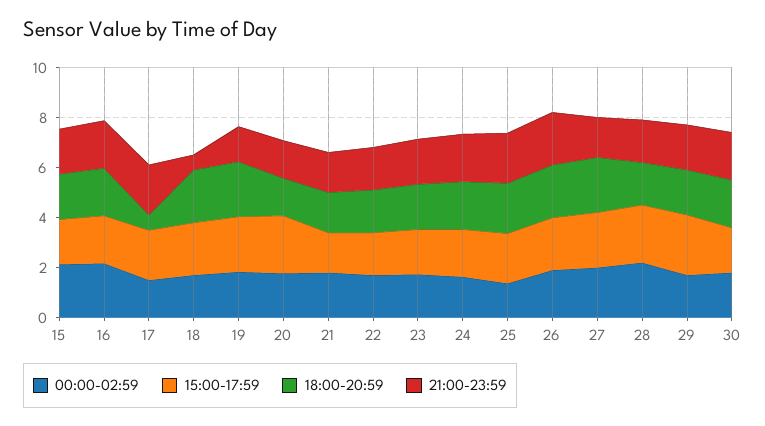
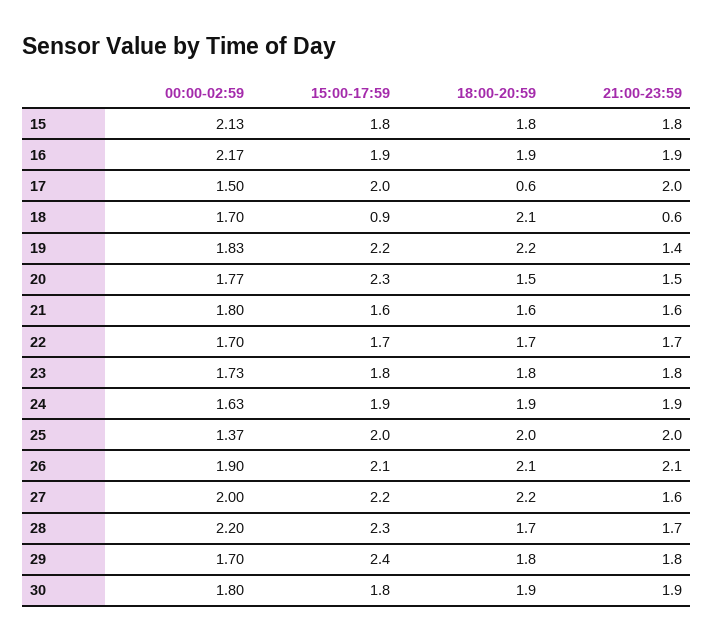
15:00-17:59, 18: 2 -> 0.9

